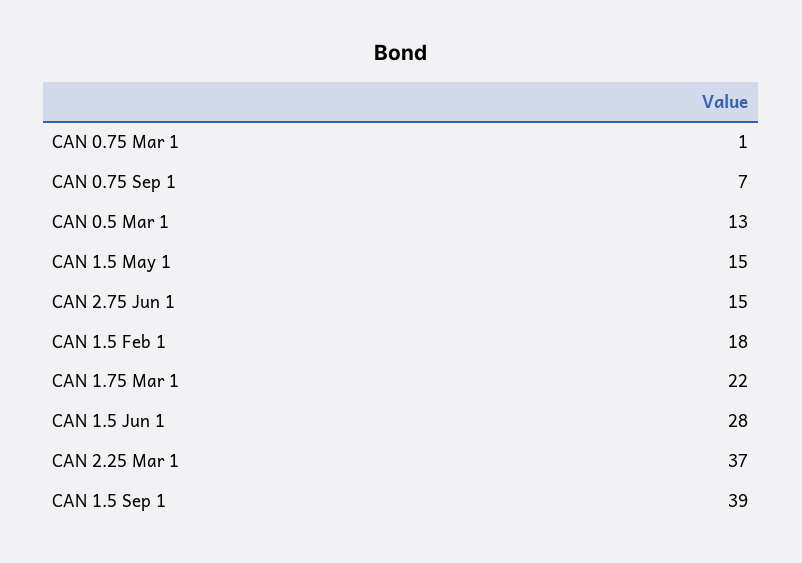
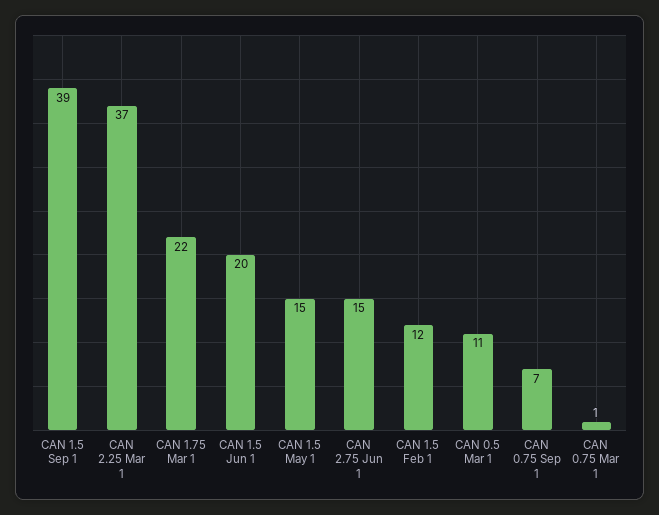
CAN 0.5 Mar 1: 13 -> 11
CAN 1.5 Feb 1: 18 -> 12
CAN 1.5 Jun 1: 28 -> 20

